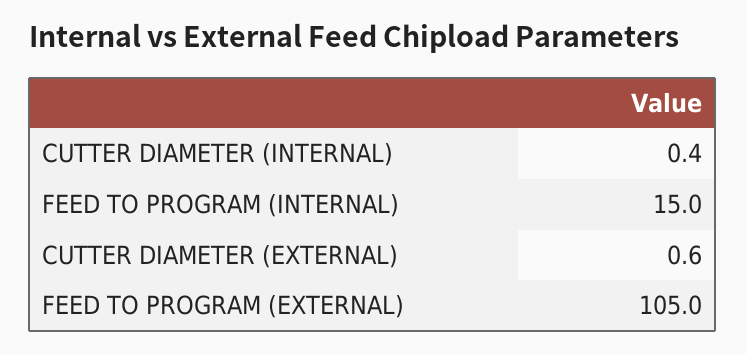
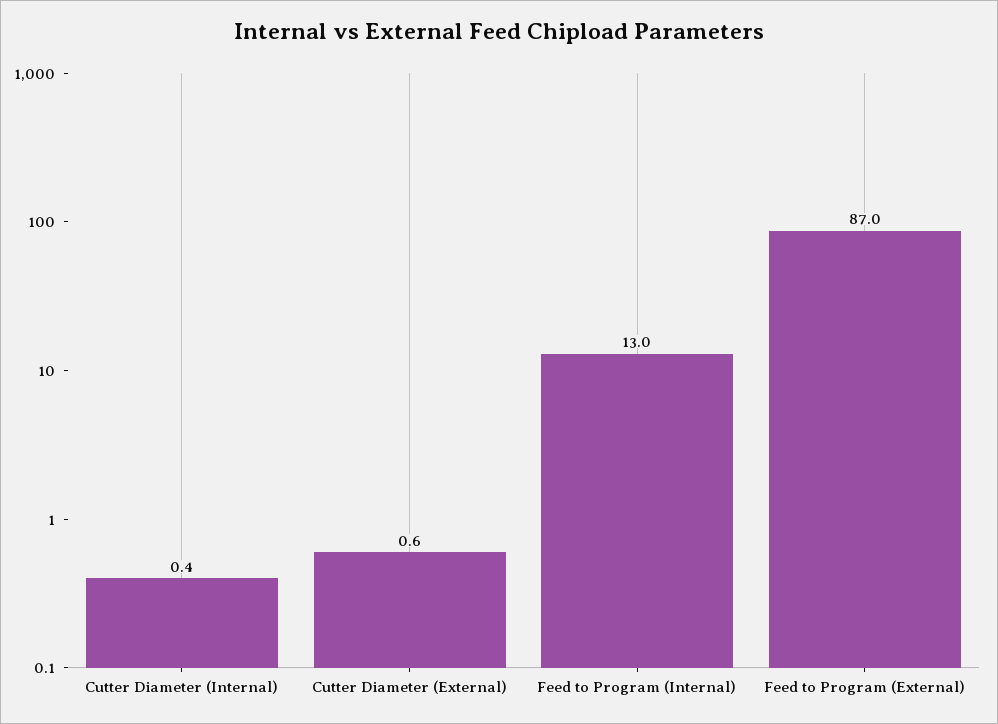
FEED TO PROGRAM (INTERNAL): 15 -> 13
FEED TO PROGRAM (EXTERNAL): 105 -> 87

